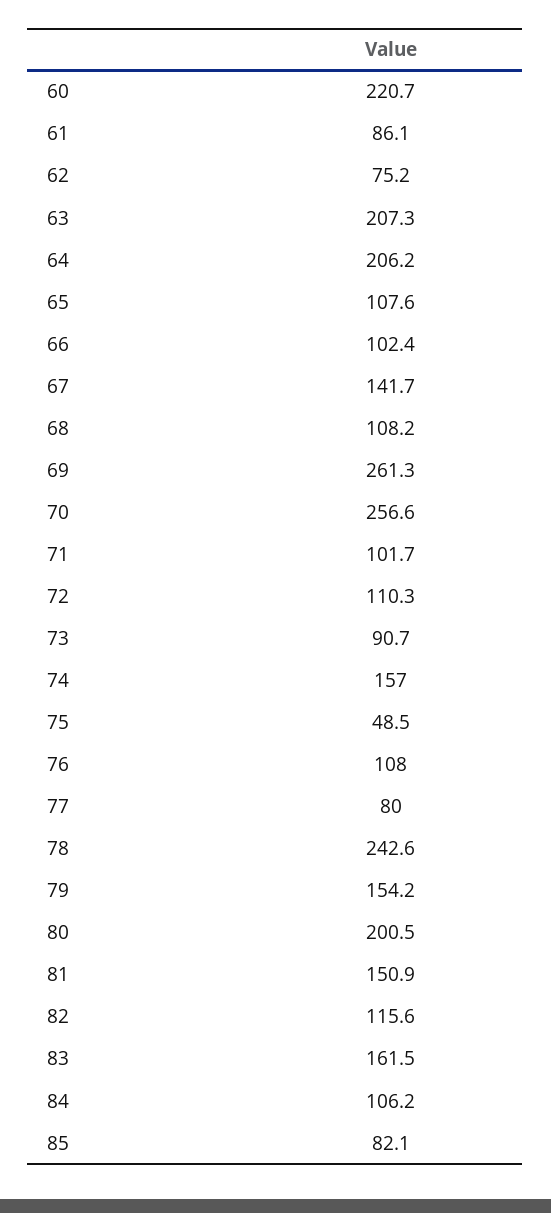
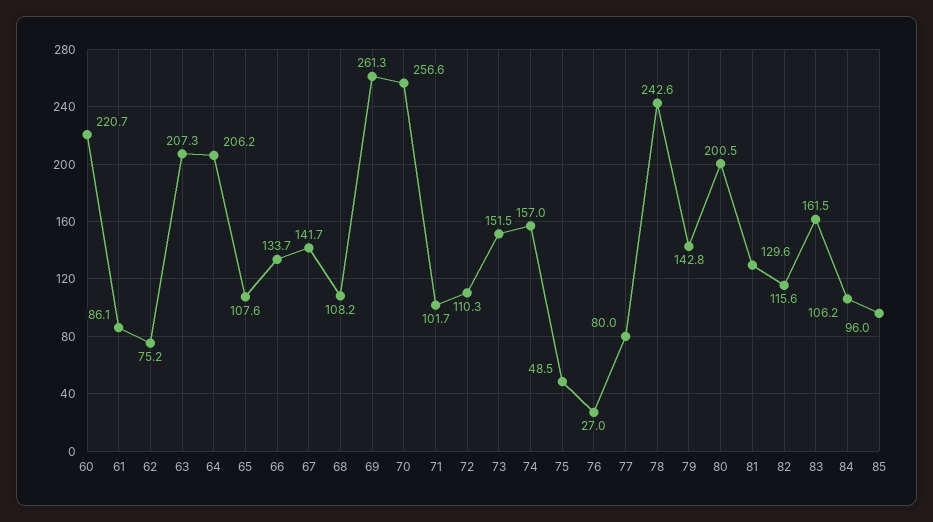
66: 102.4 -> 133.7
73: 90.7 -> 151.5
76: 108 -> 27
79: 154.2 -> 142.8
81: 150.9 -> 129.6
85: 82.1 -> 96

